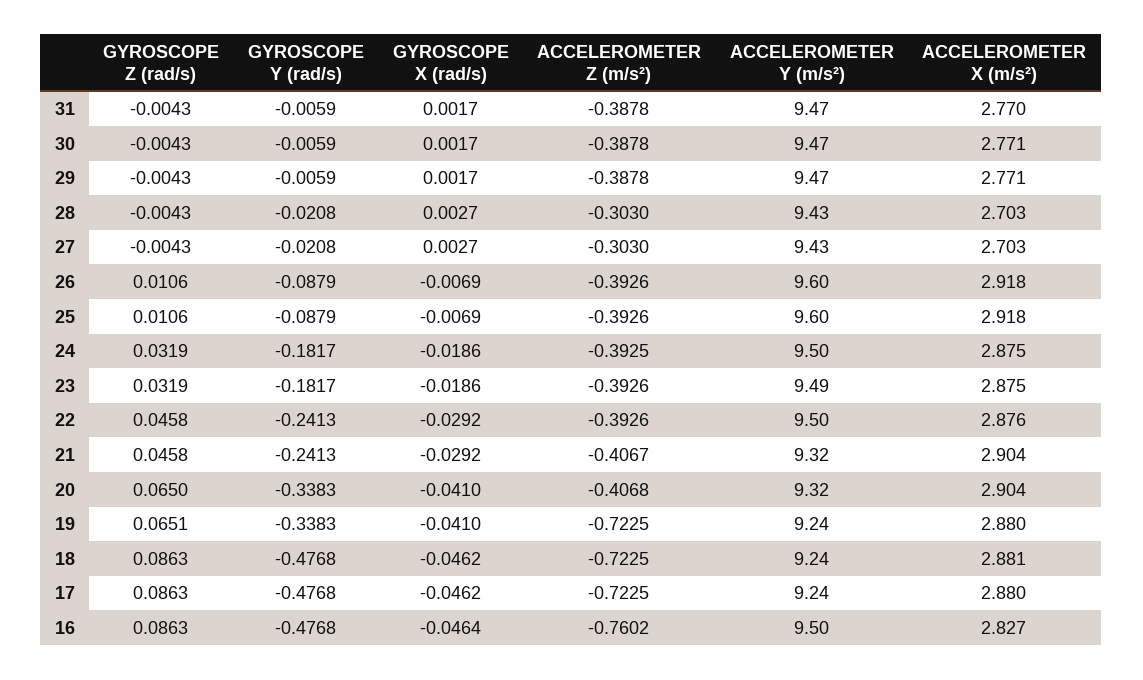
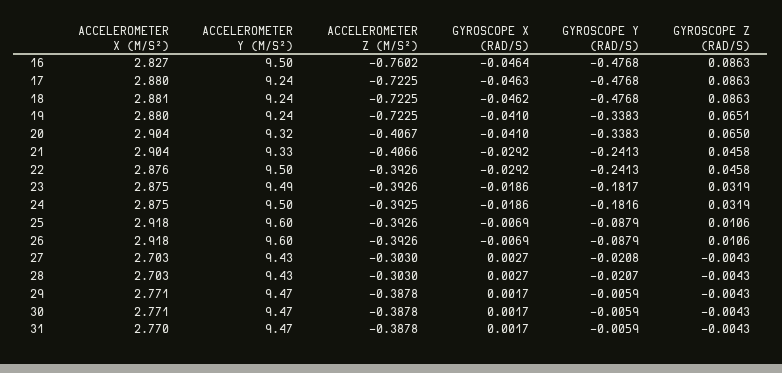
GYROSCOPE Y (rad/s), 28: -0.0208 -> -0.0207
GYROSCOPE Y (rad/s), 24: -0.1817 -> -0.1816
ACCELEROMETER Z (m/s²), 21: -0.4067 -> -0.4066
ACCELEROMETER Y (m/s²), 21: 9.32 -> 9.33
ACCELEROMETER Z (m/s²), 20: -0.4068 -> -0.4067
GYROSCOPE X (rad/s), 17: -0.0462 -> -0.0463

